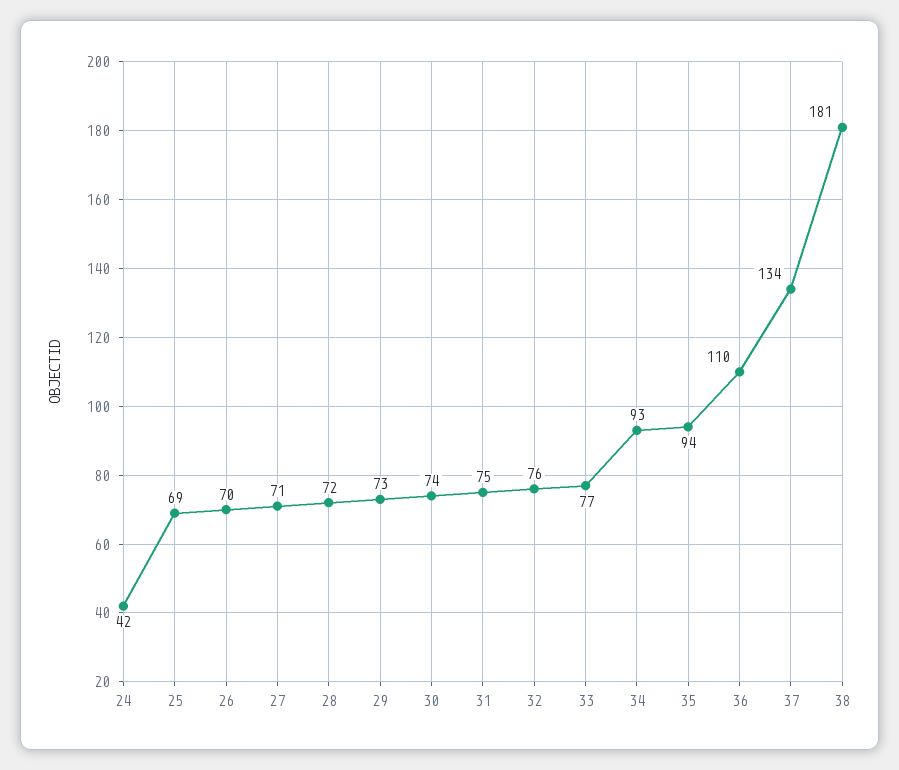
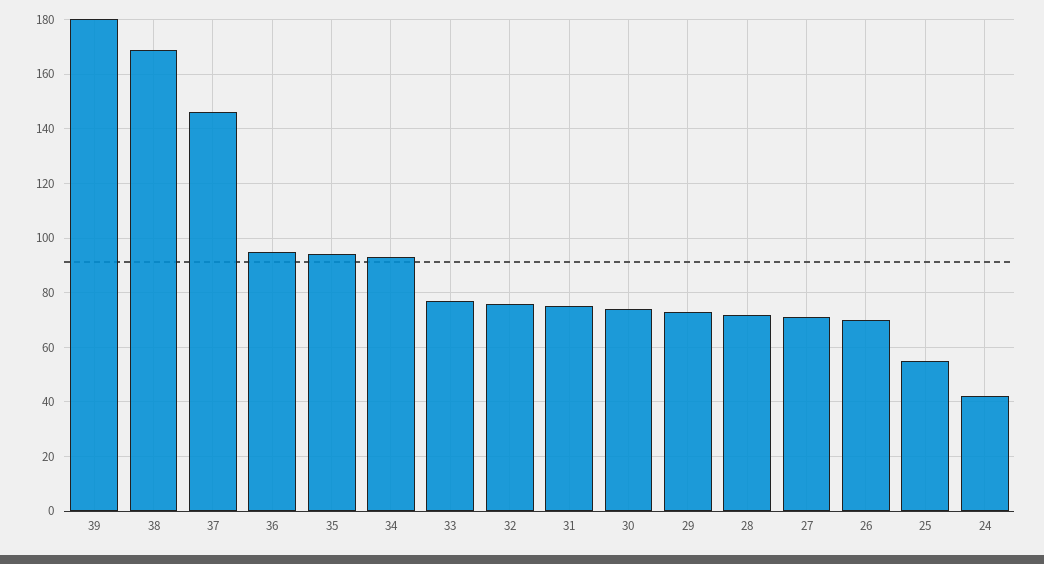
25: 69 -> 55
36: 110 -> 95
37: 134 -> 145
38: 181 -> 170
39: none -> 180

